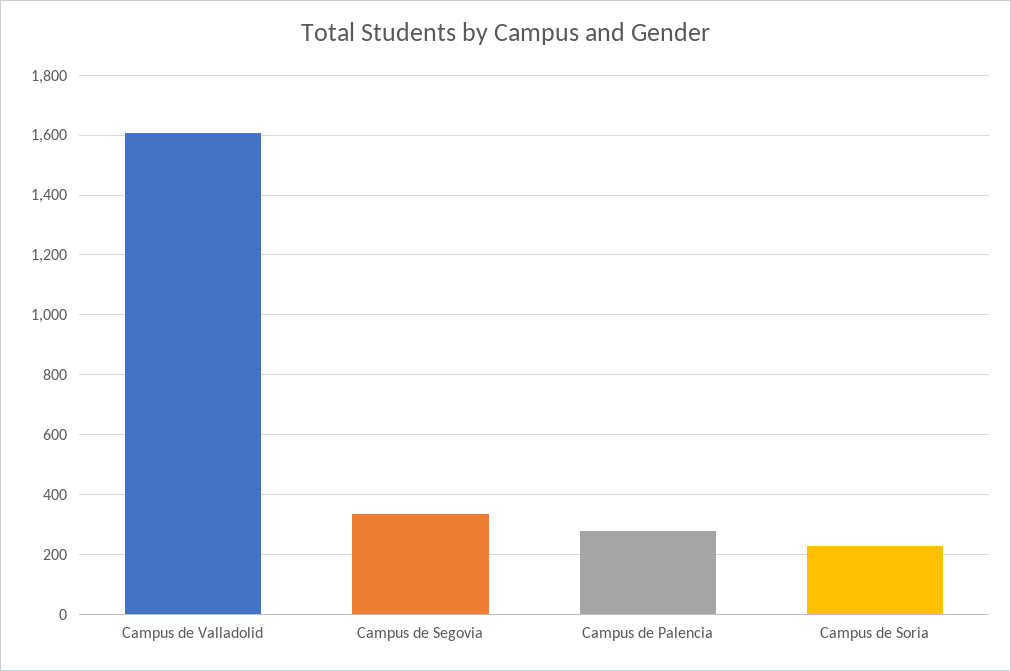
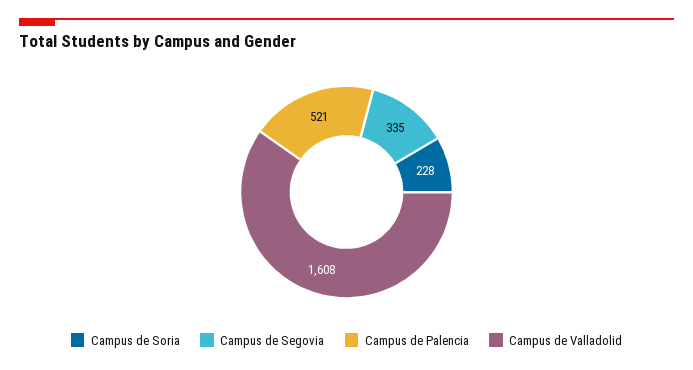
Campus de Palencia: 275 -> 521

